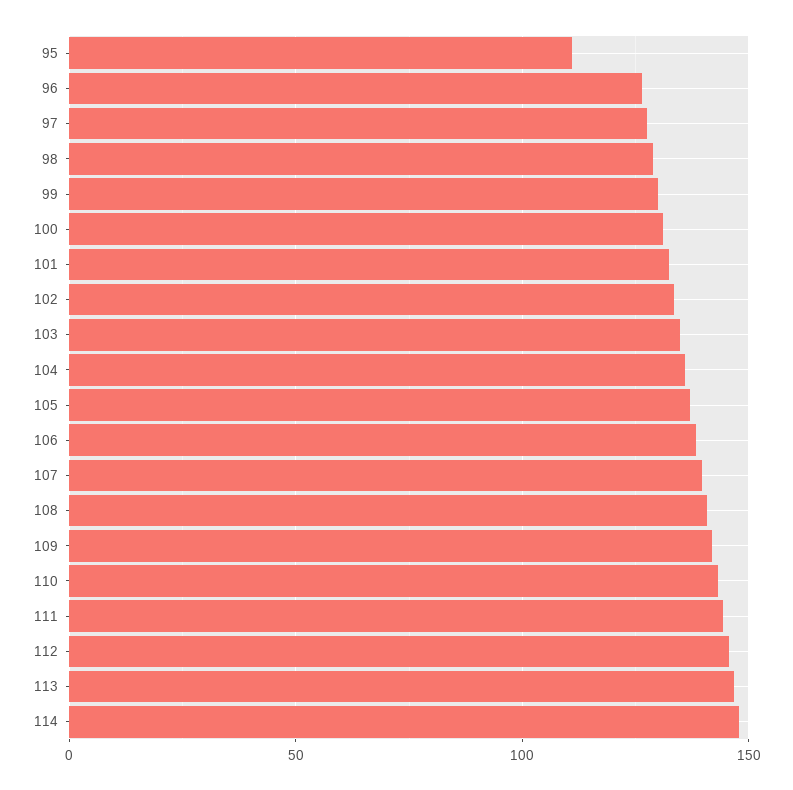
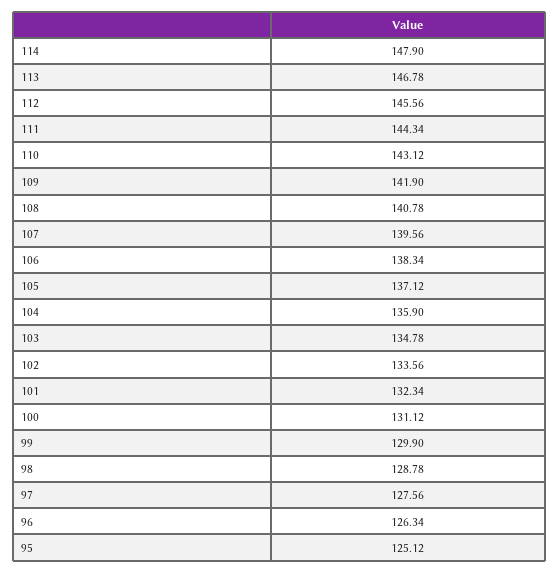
95: 110 -> 125.12

